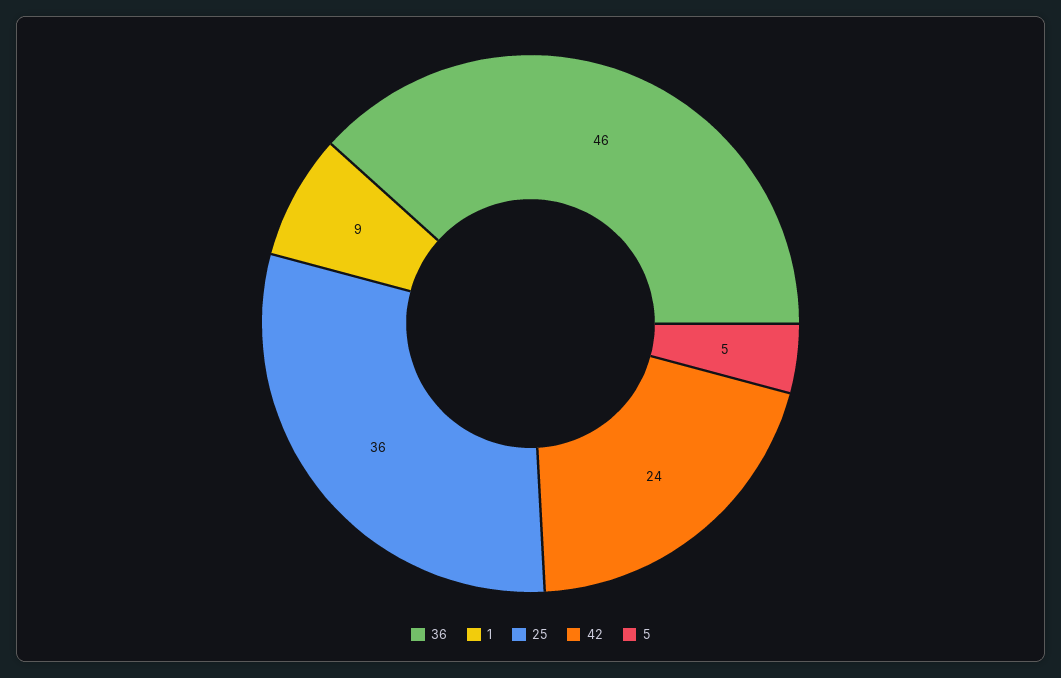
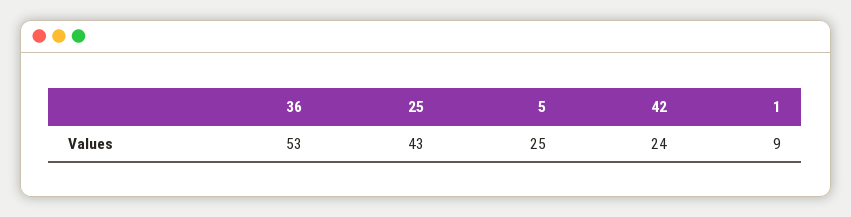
36: 46 -> 53
25: 36 -> 43
5: 5 -> 25

